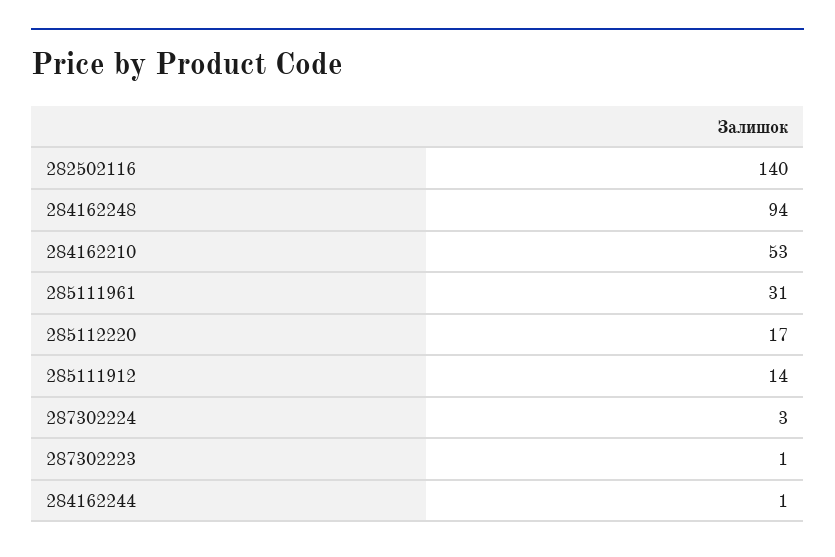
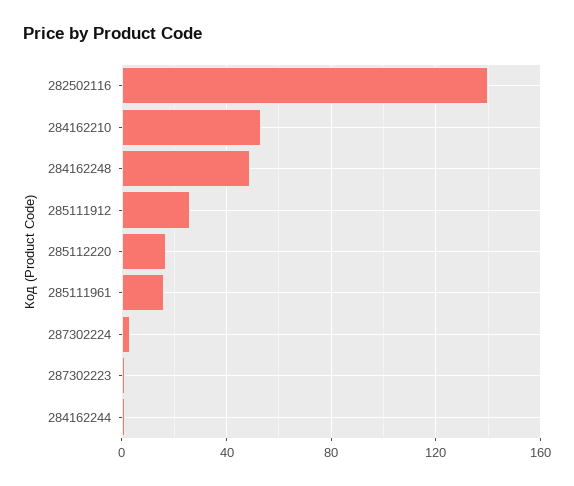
284162248: 94 -> 50
285111961: 31 -> 15
285111912: 14 -> 25

